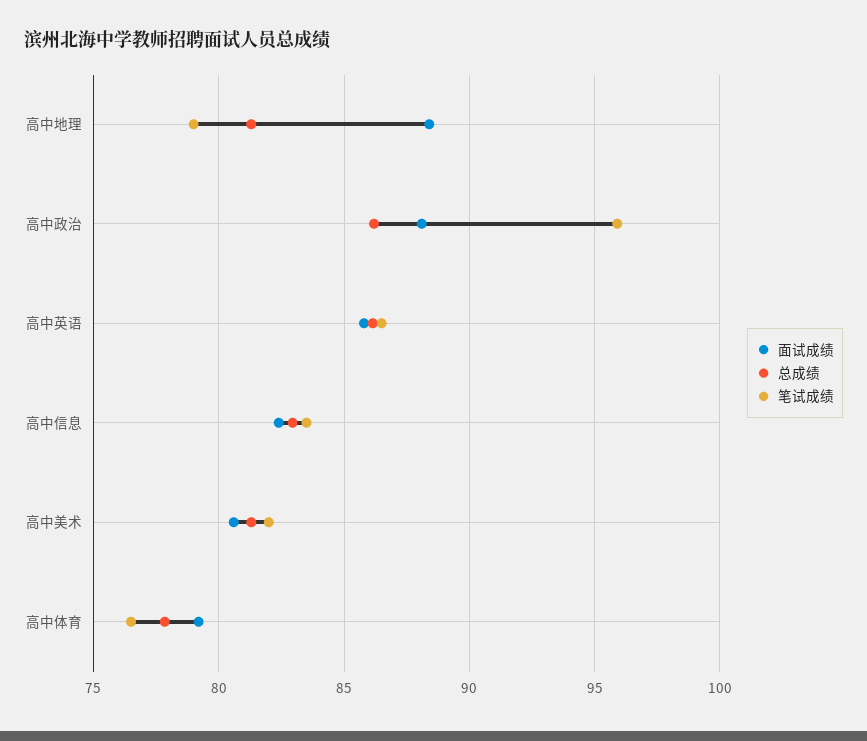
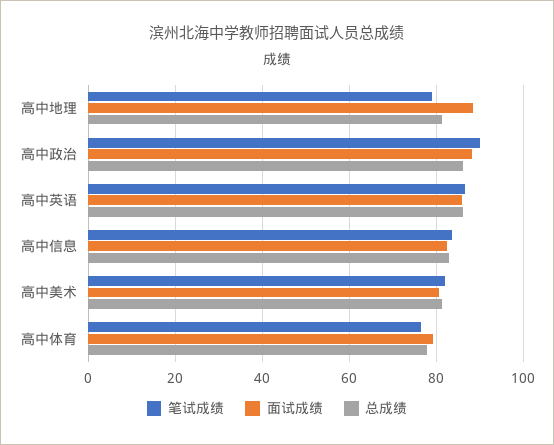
笔试成绩, 高中政治: 96 -> 90

